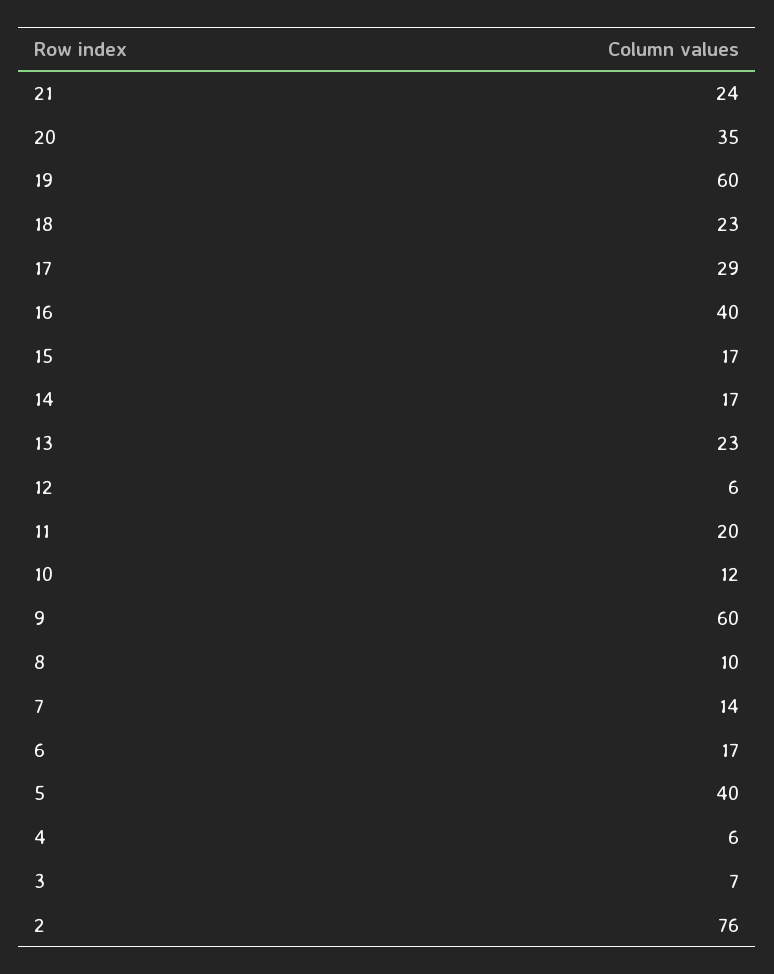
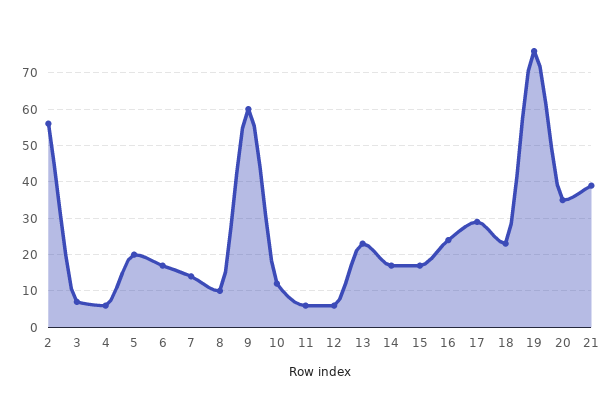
21: 24 -> 40
19: 60 -> 75
16: 40 -> 25
11: 20 -> 5
5: 40 -> 20
2: 76 -> 55

